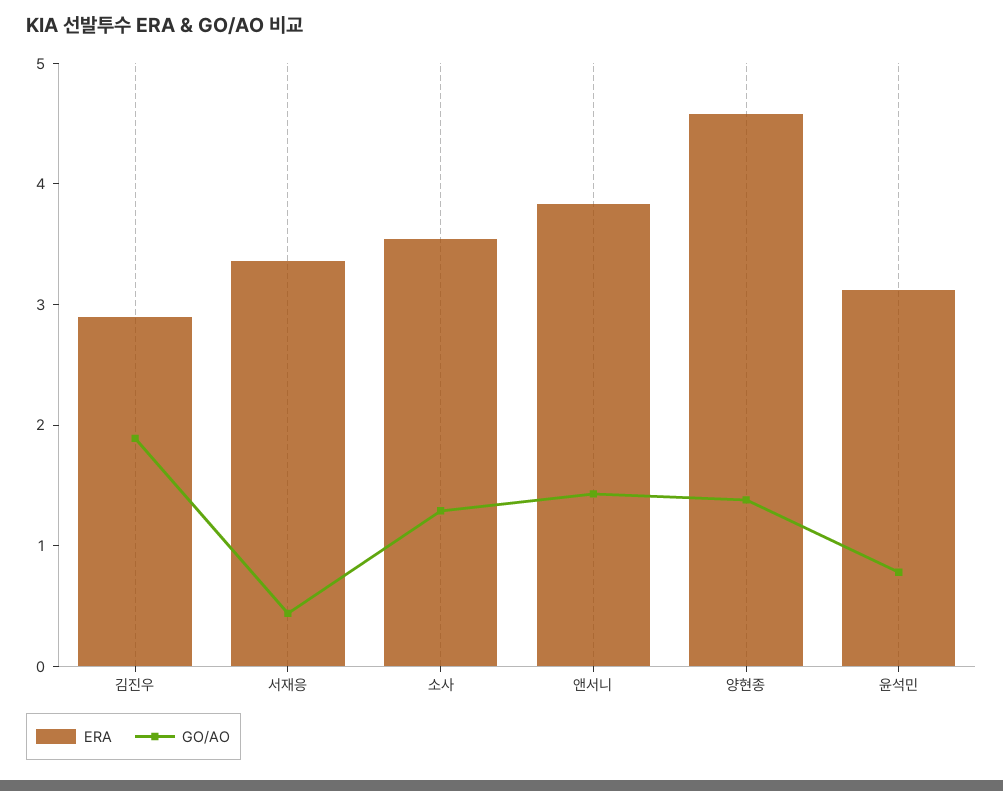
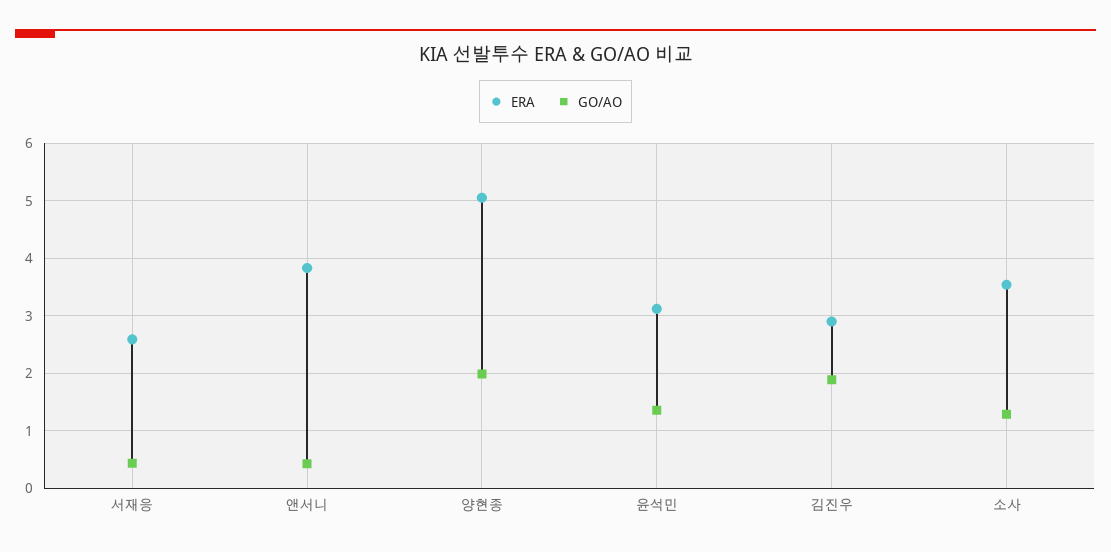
ERA, 서재응: 3.4 -> 2.6
GO/AO, 앤서니: 1.4 -> 0.4
ERA, 양현종: 4.6 -> 5
GO/AO, 양현종: 1.4 -> 2
GO/AO, 윤석민: 0.8 -> 1.4

